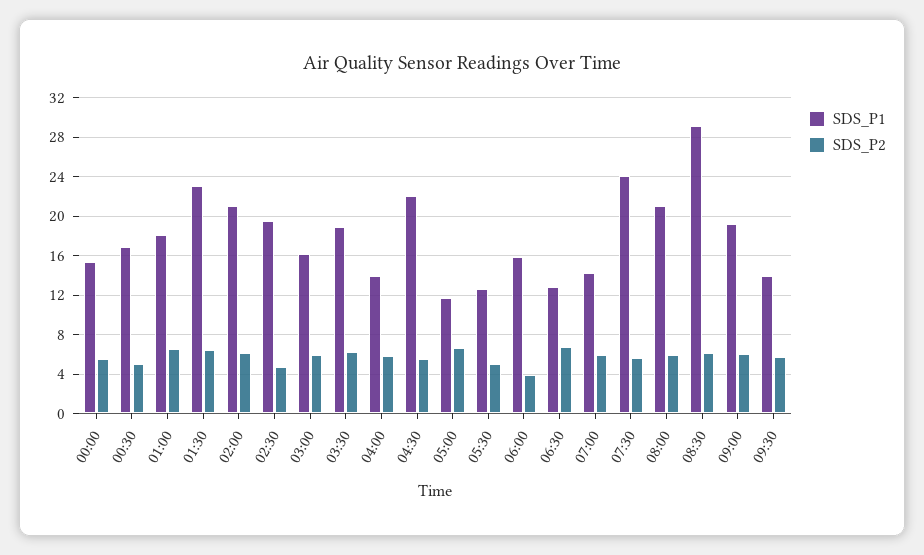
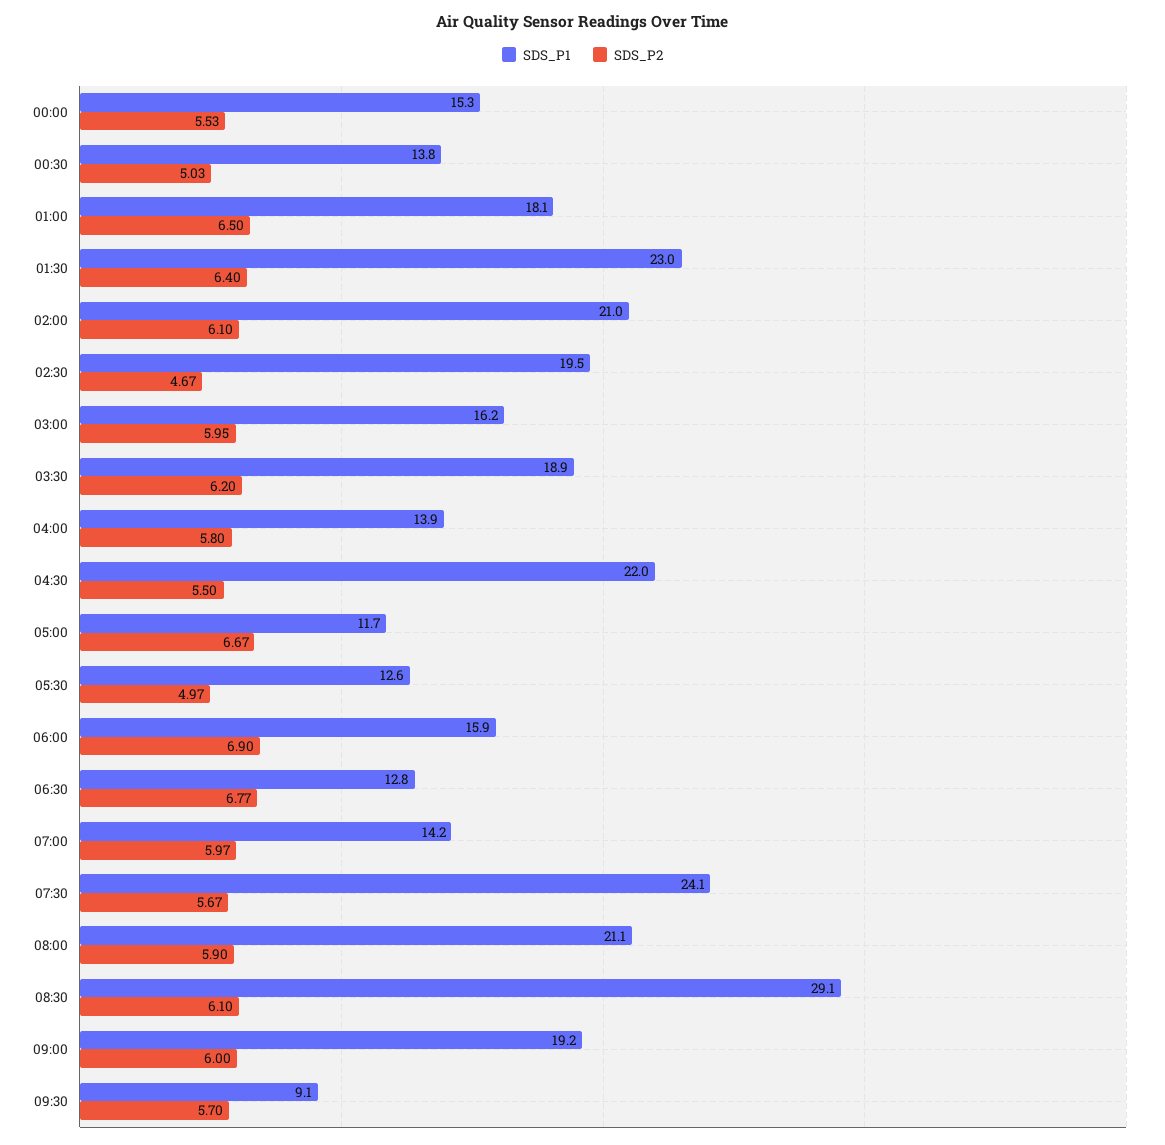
SDS_P1, 00:30: 17 -> 13.8
SDS_P2, 06:00: 4 -> 6.9
SDS_P1, 09:30: 14 -> 9.1

